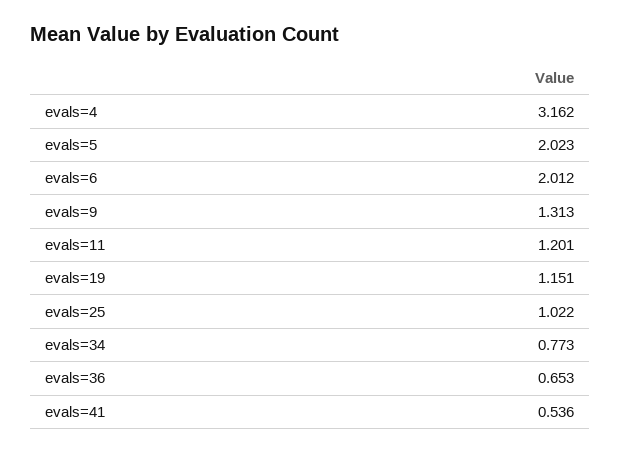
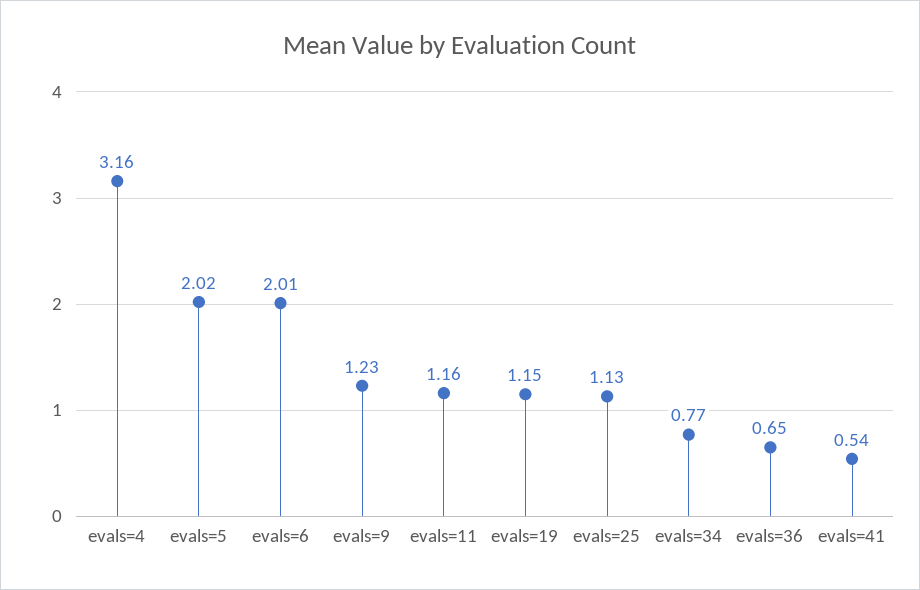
evals=9: 1.313 -> 1.23
evals=11: 1.201 -> 1.16
evals=25: 1.022 -> 1.13

